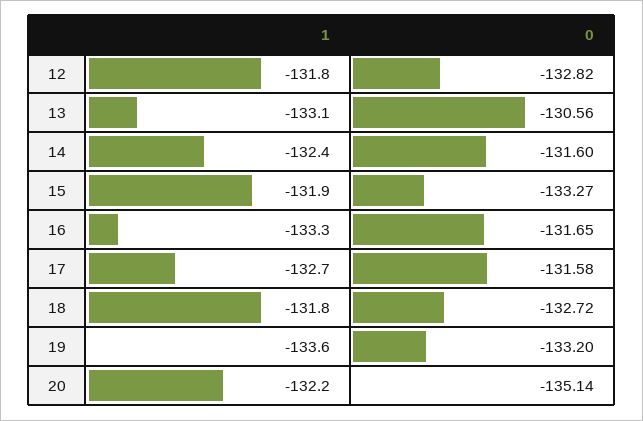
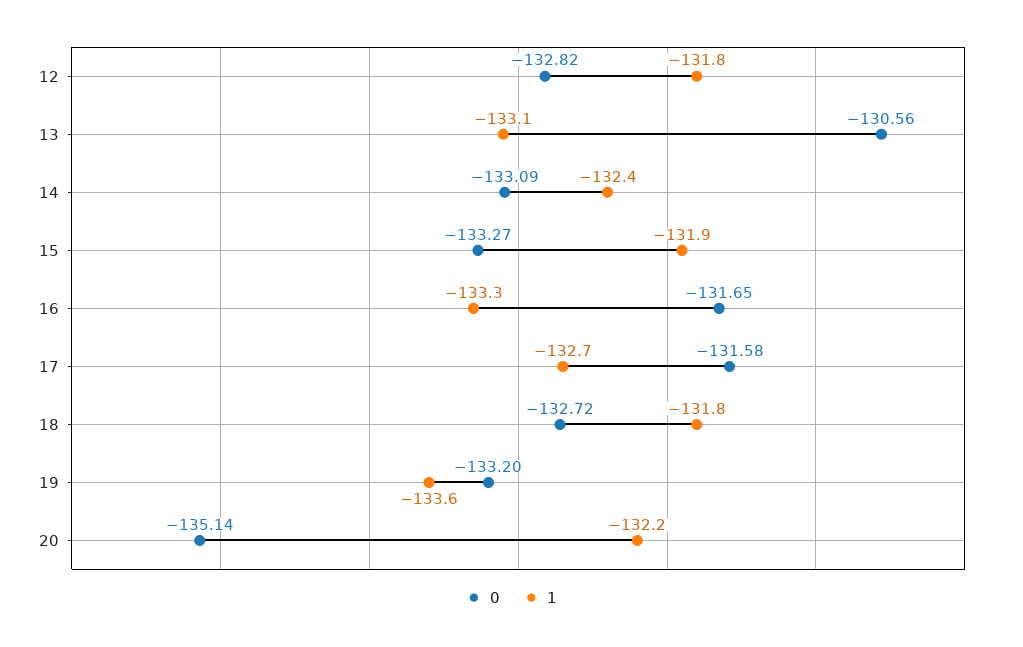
0, 14: -131.6 -> -133.09

